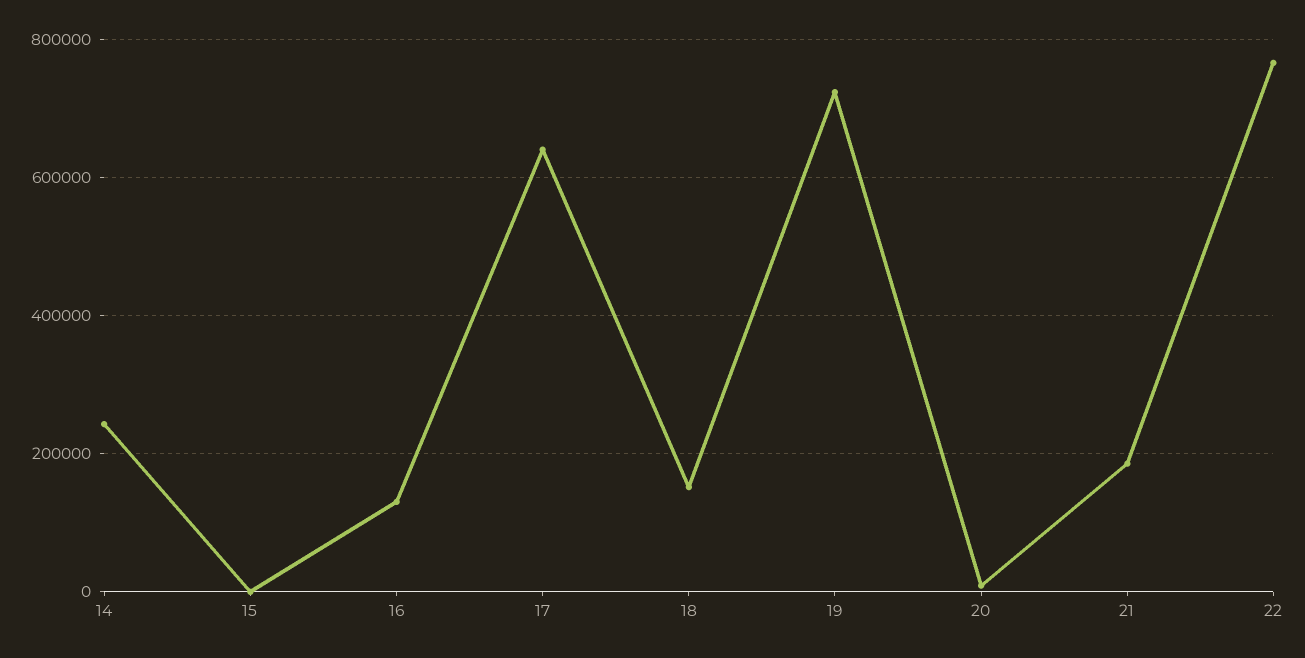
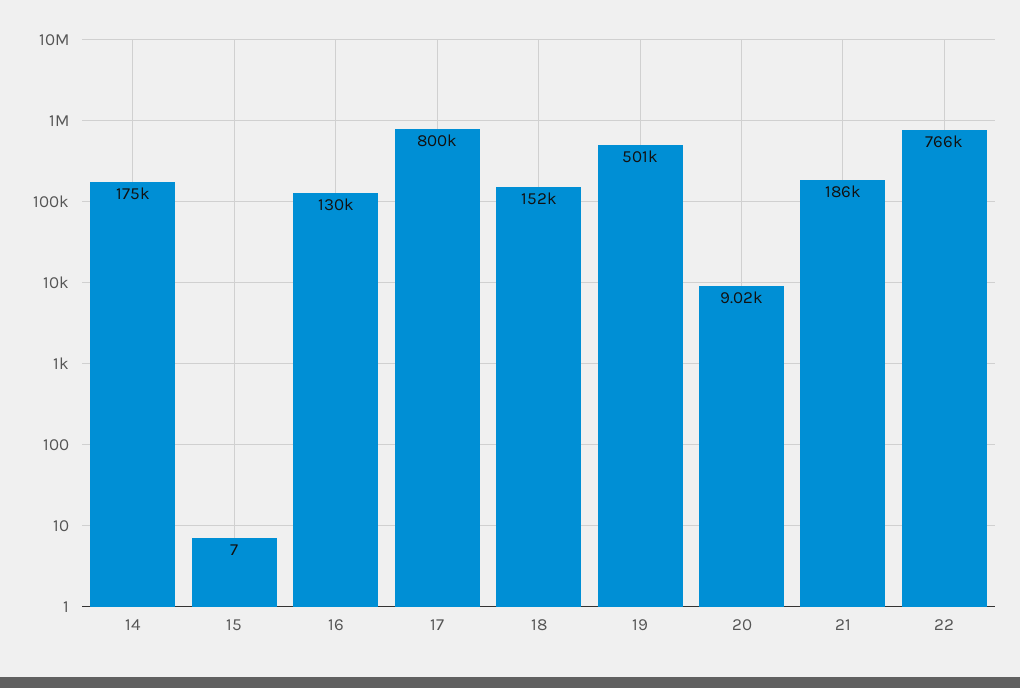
14: 240000 -> 175000
17: 640000 -> 800000
19: 720000 -> 501000

